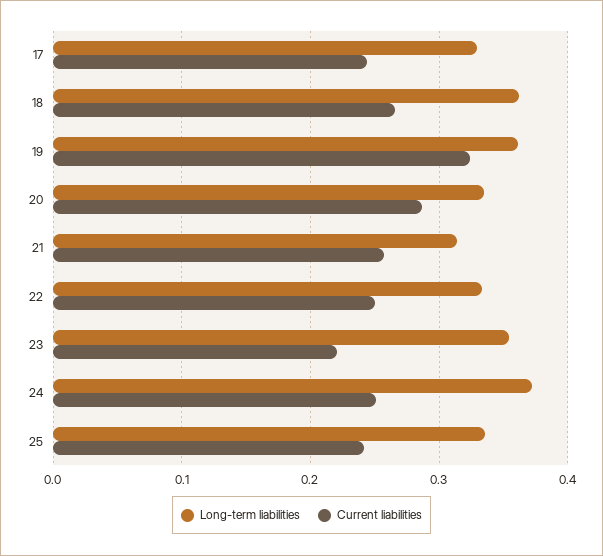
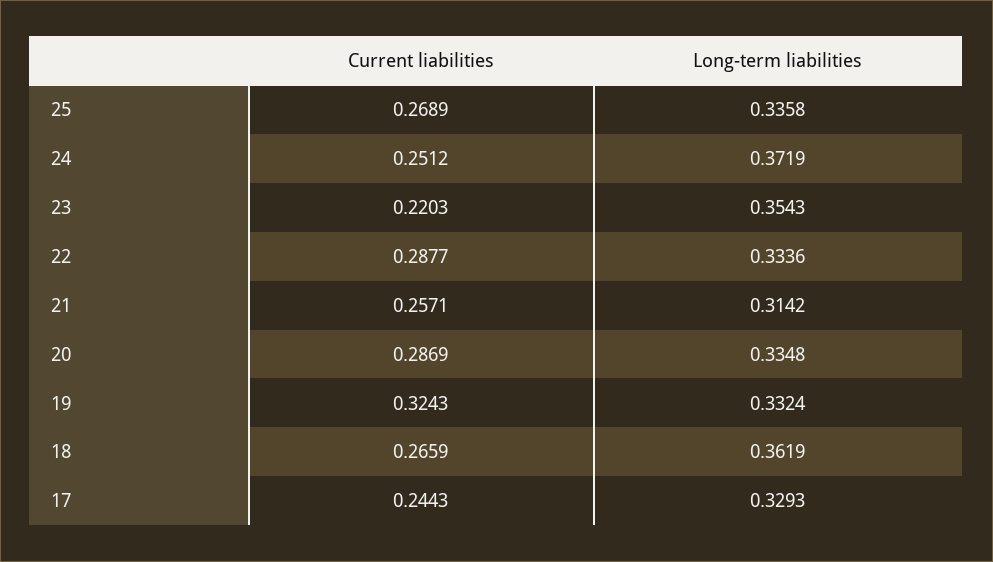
Long-term liabilities, 19: 0.36 -> 0.3324
Current liabilities, 22: 0.25 -> 0.2877
Current liabilities, 25: 0.24 -> 0.2689

